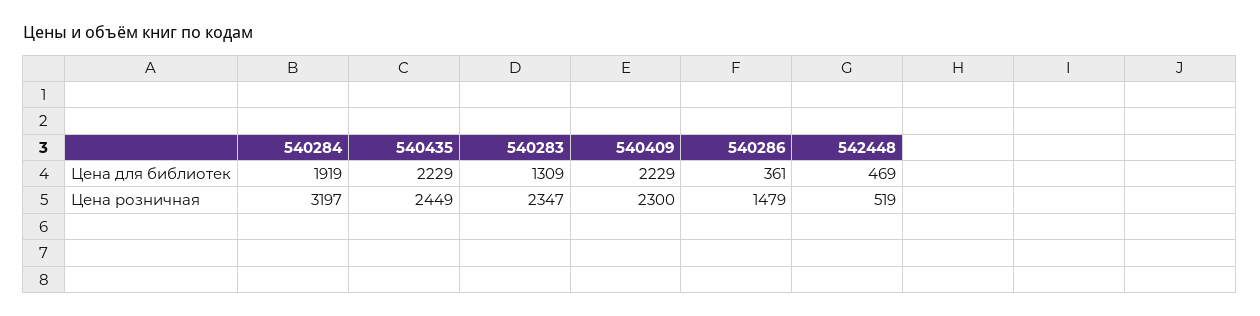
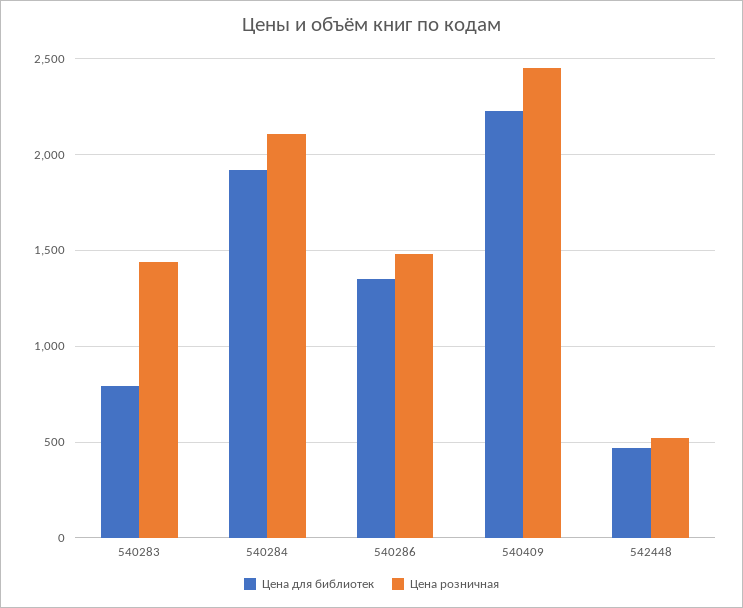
Цена для библиотек, 540435: 2229 -> none
Цена для библиотек, 540283: 1309 -> 800
Цена для библиотек, 540286: 361 -> 1350
Цена розничная, 540284: 3197 -> 2100
Цена розничная, 540435: 2449 -> none
Цена розничная, 540283: 2347 -> 1450
Цена розничная, 540409: 2300 -> 2450

